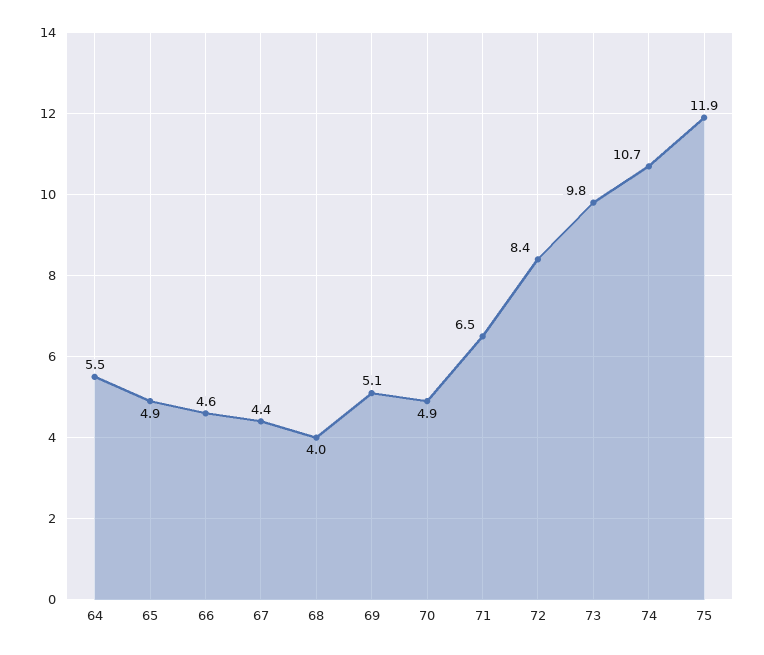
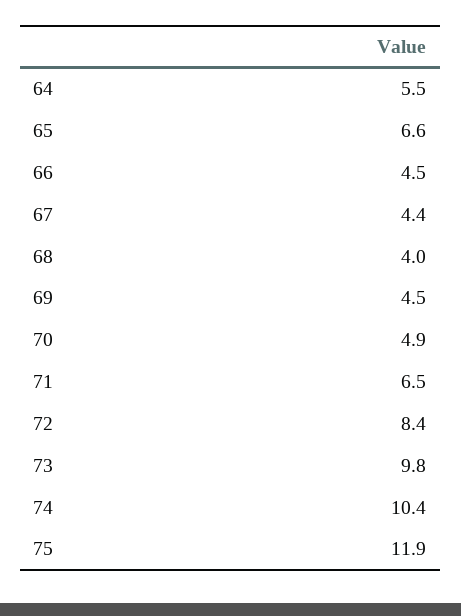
65: 4.9 -> 6.6
66: 4.6 -> 4.5
69: 5.1 -> 4.5
74: 10.7 -> 10.4

